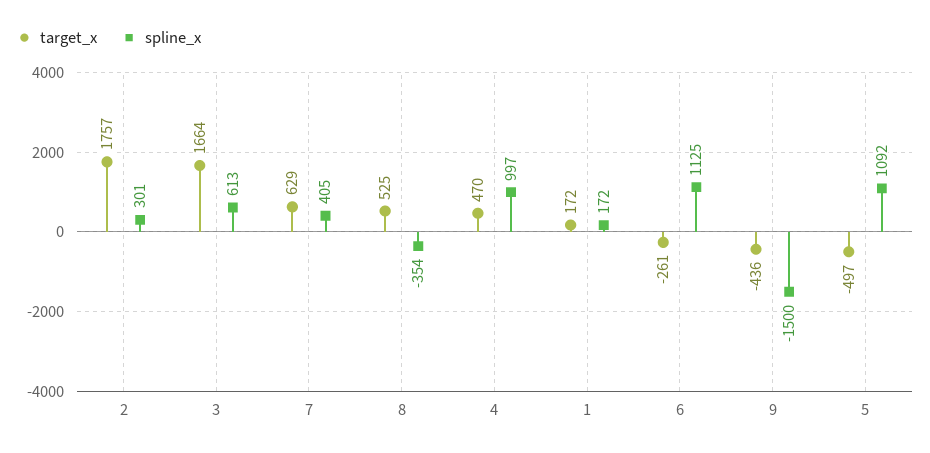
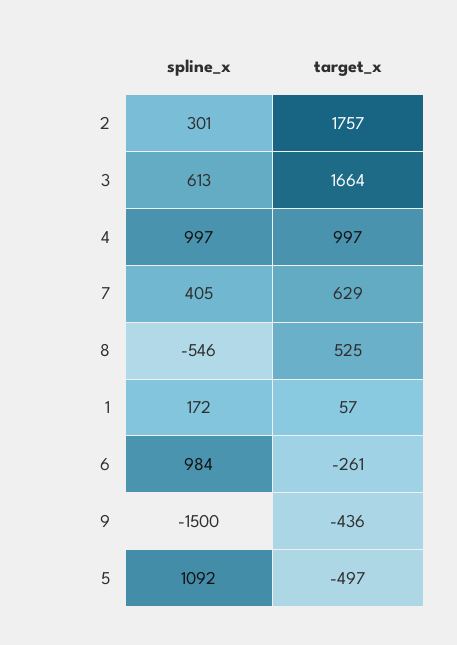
spline_x, 8: -354 -> -546
target_x, 4: 470 -> 997
target_x, 1: 172 -> 57
spline_x, 6: 1125 -> 984

